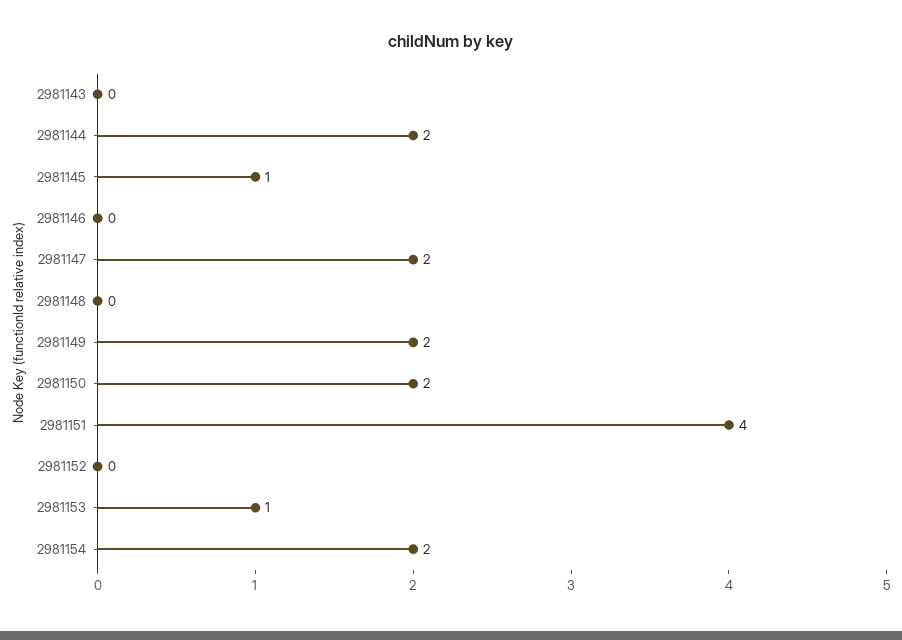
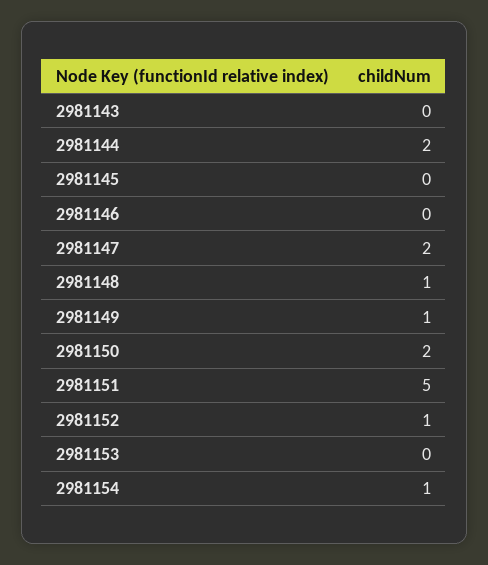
2981145: 1 -> 0
2981148: 0 -> 1
2981149: 2 -> 1
2981151: 4 -> 5
2981152: 0 -> 1
2981153: 1 -> 0
2981154: 2 -> 1

